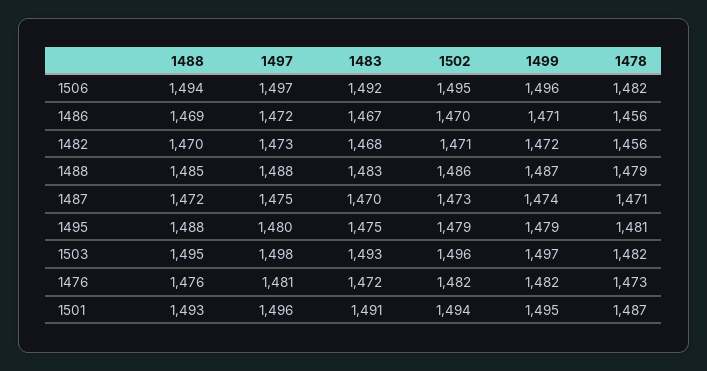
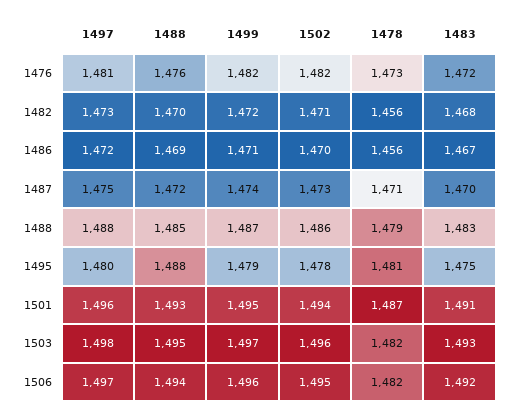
1502, 1495: 1479 -> 1478

